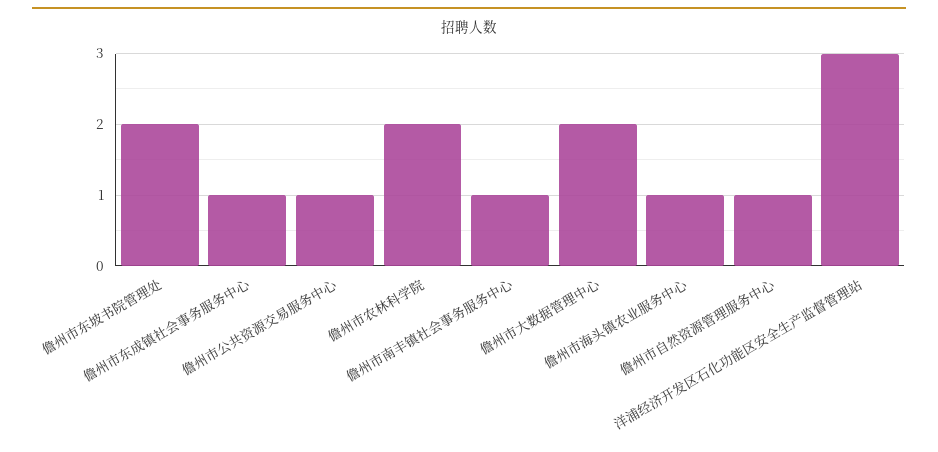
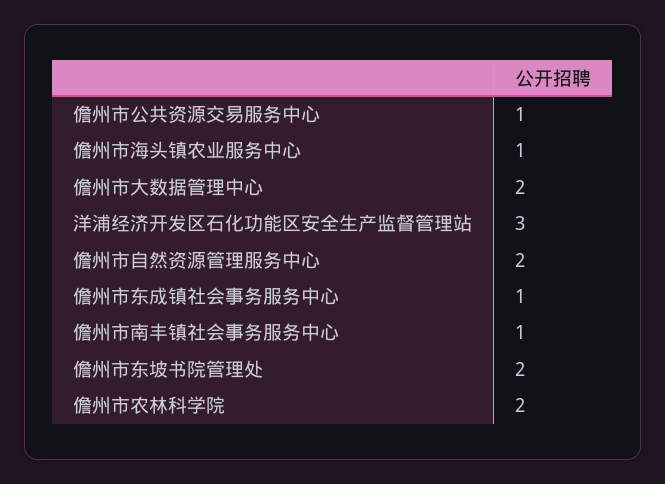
儋州市自然资源管理服务中心: 1 -> 2

